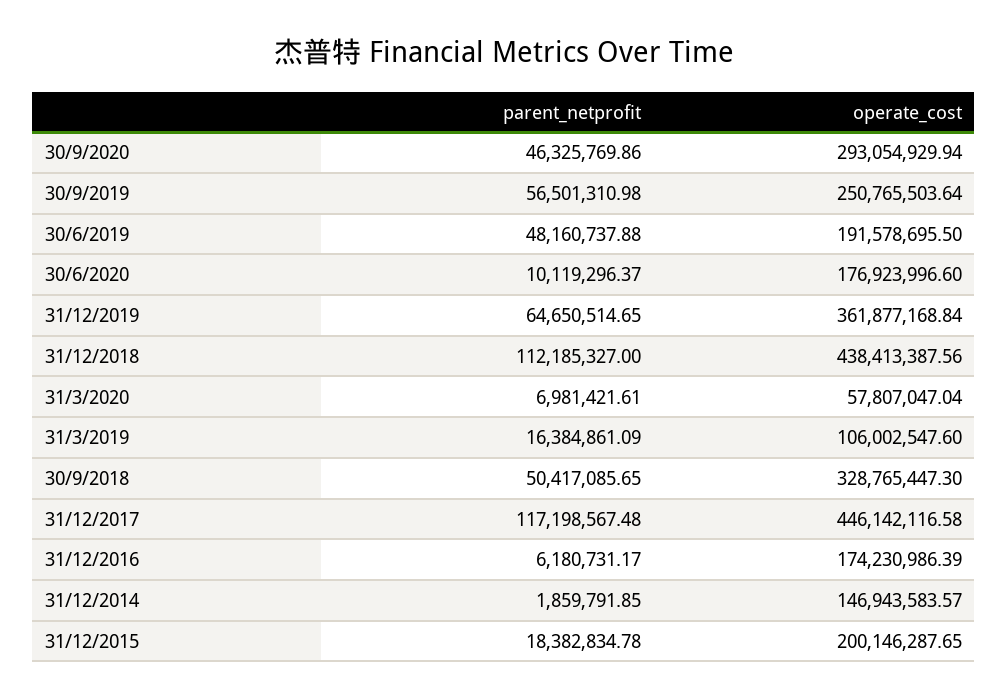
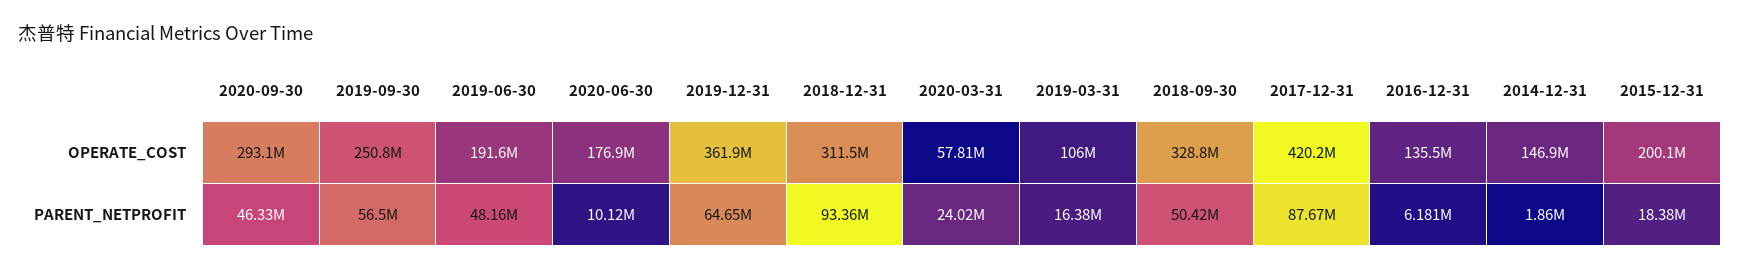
parent_netprofit, 31/12/2018: 112185327 -> 93360000
operate_cost, 31/12/2018: 438413387.56 -> 311500000
parent_netprofit, 31/3/2020: 6981421.61 -> 24020000
parent_netprofit, 31/12/2017: 117198567.48 -> 87670000
operate_cost, 31/12/2017: 446142116.58 -> 420200000
operate_cost, 31/12/2016: 174230986.39 -> 135500000

